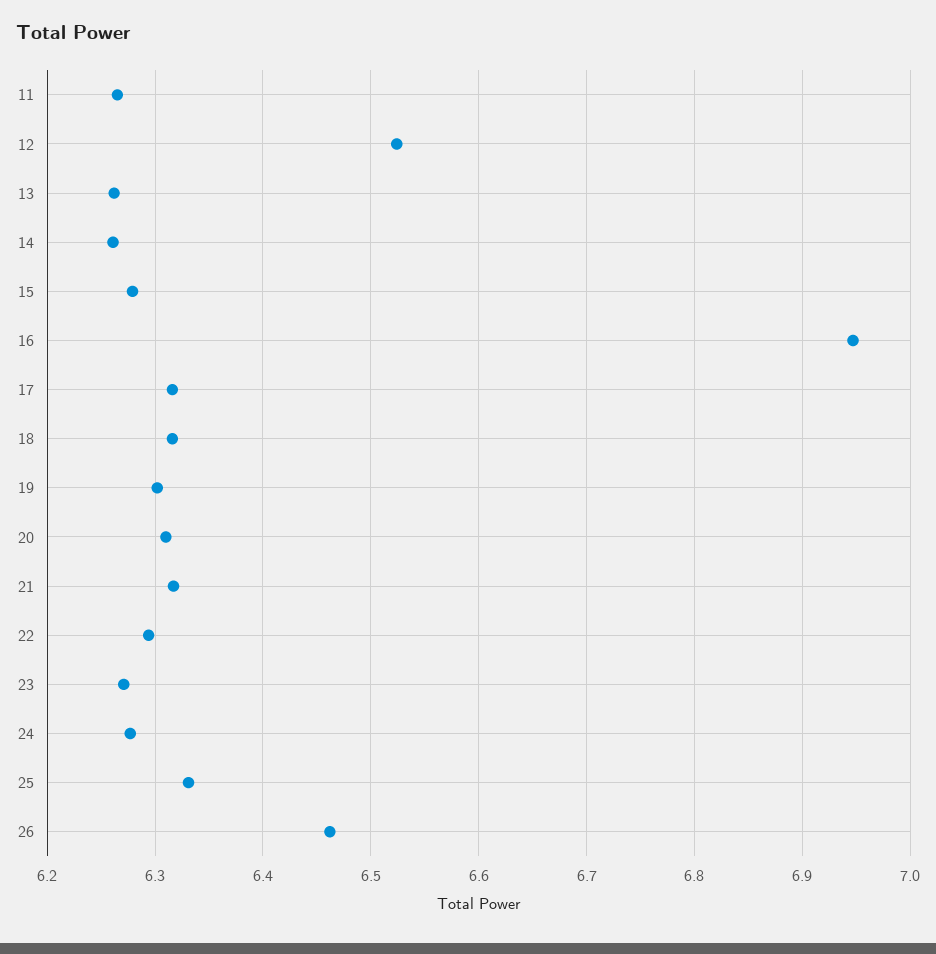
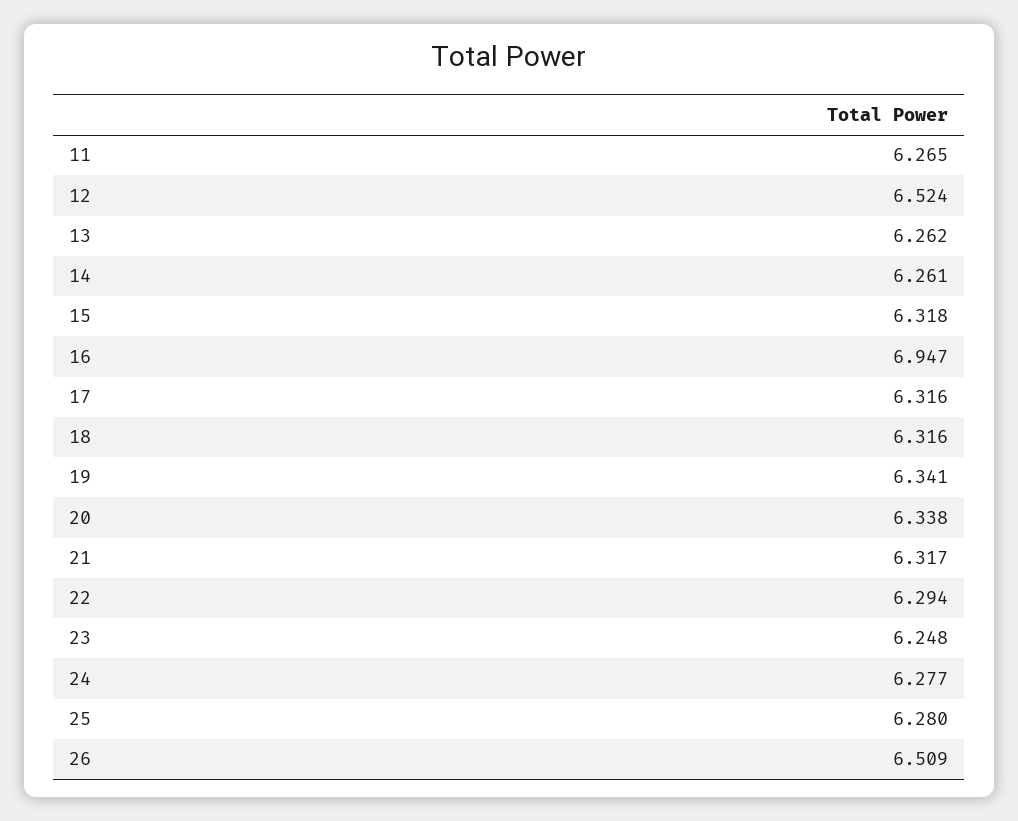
15: 6.28 -> 6.318
19: 6.3 -> 6.341
20: 6.31 -> 6.338
23: 6.27 -> 6.248
25: 6.33 -> 6.28
26: 6.46 -> 6.509

